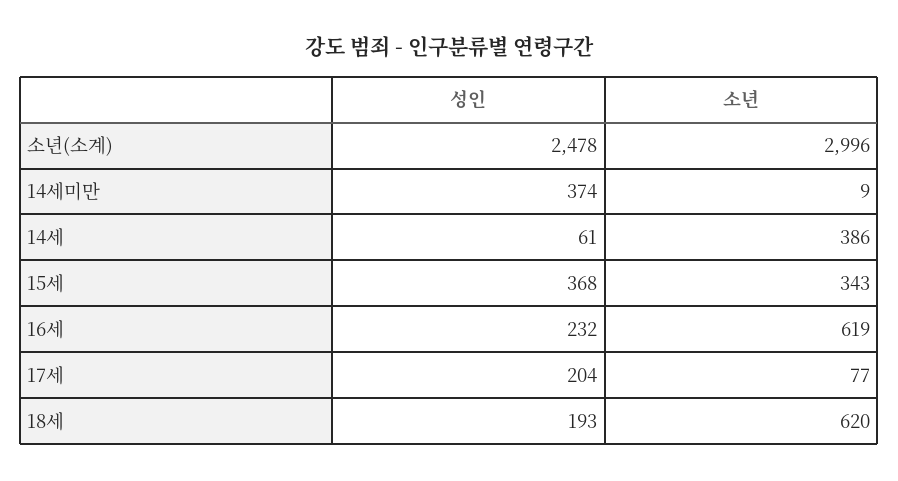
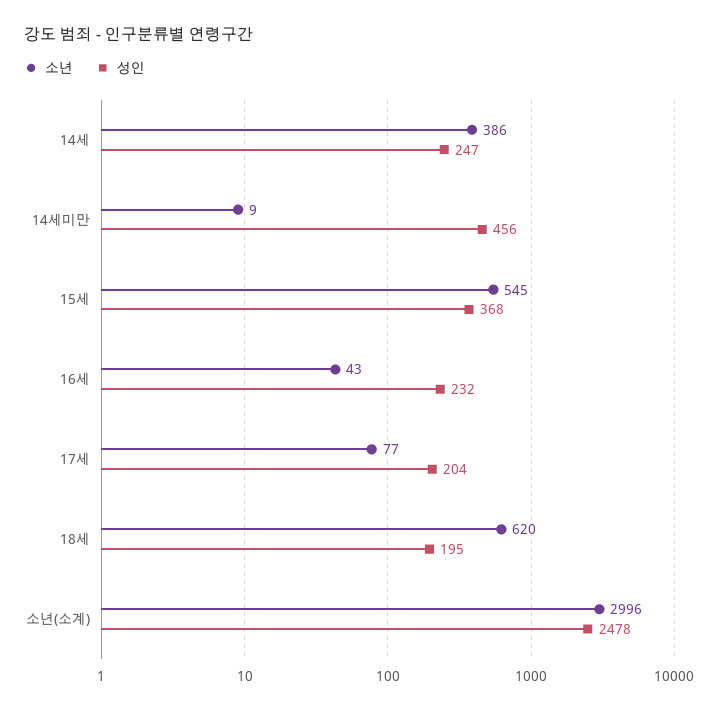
성인, 14세미만: 374 -> 456
성인, 14세: 61 -> 247
소년, 15세: 343 -> 545
소년, 16세: 619 -> 43
성인, 18세: 193 -> 195

